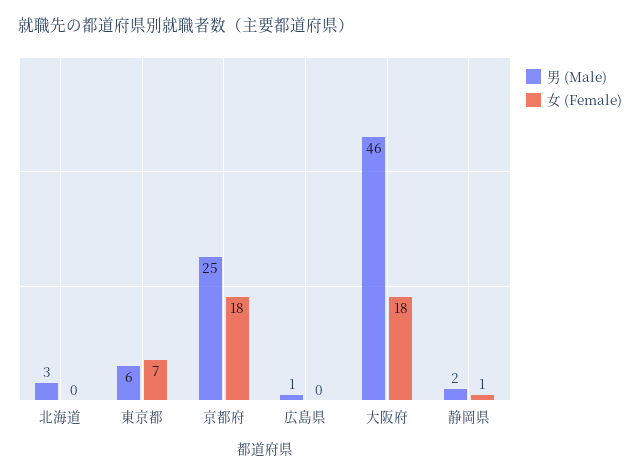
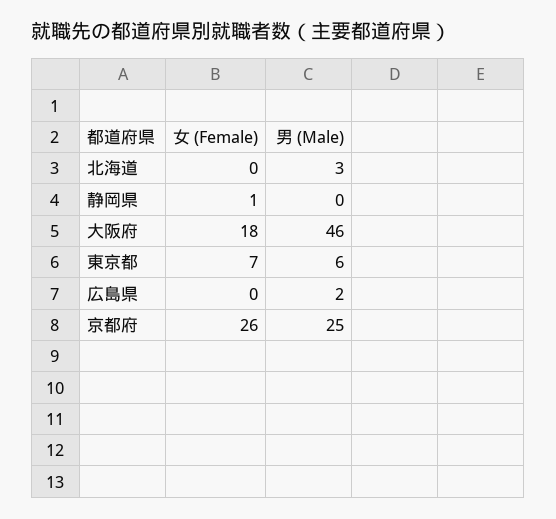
女 (Female), 京都府: 18 -> 26
男 (Male), 広島県: 1 -> 2
男 (Male), 静岡県: 2 -> 0

